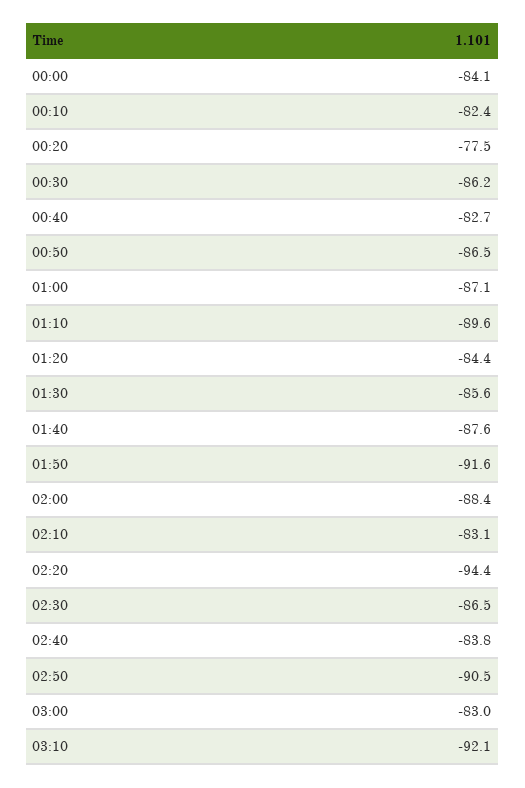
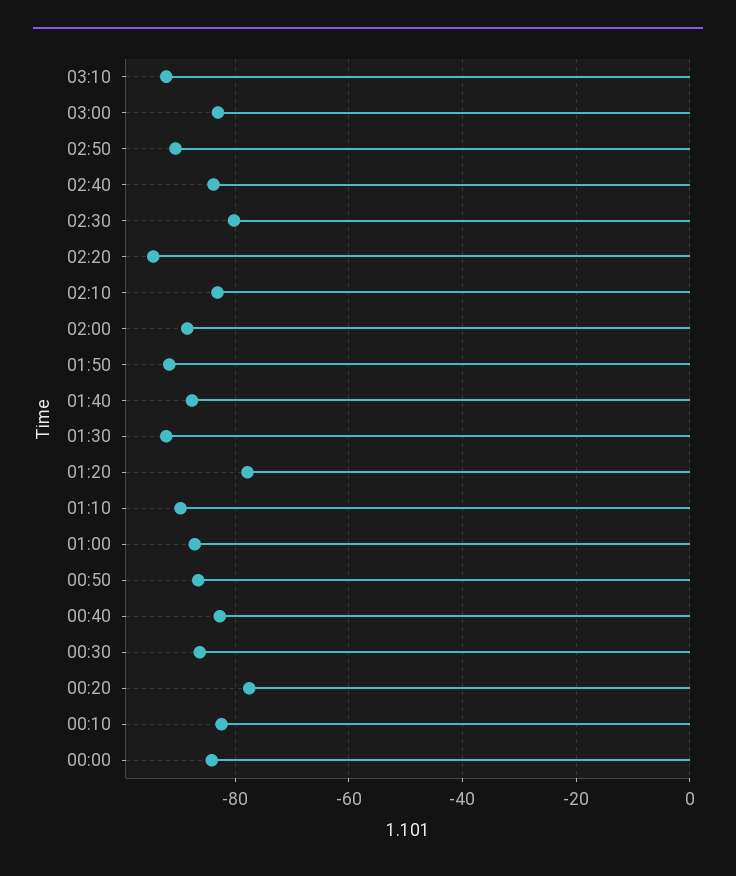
01:20: -84.4 -> -78
01:30: -85.6 -> -92
02:30: -86.5 -> -80

